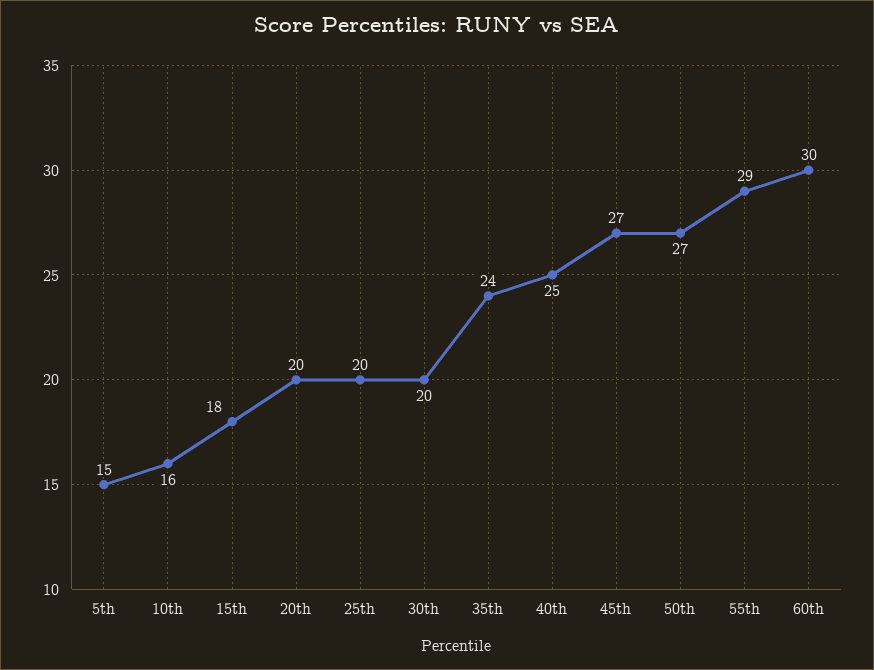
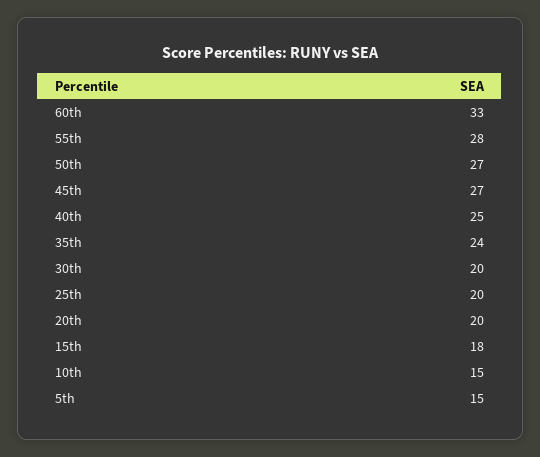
10th: 16 -> 15
55th: 29 -> 28
60th: 30 -> 33

